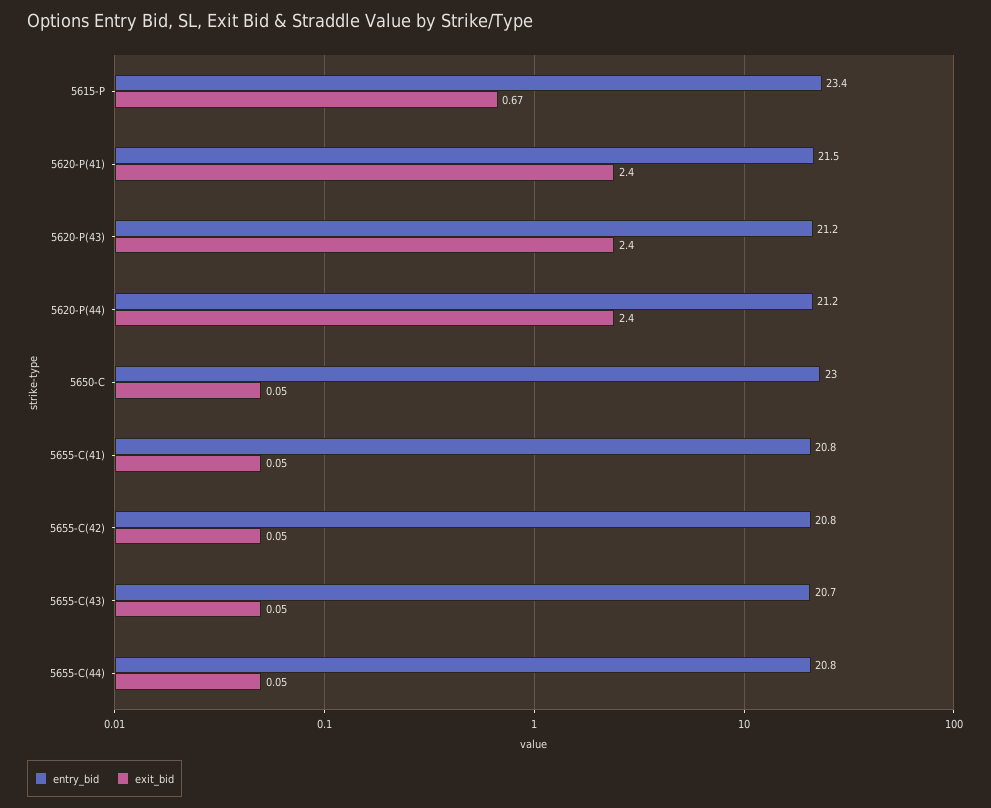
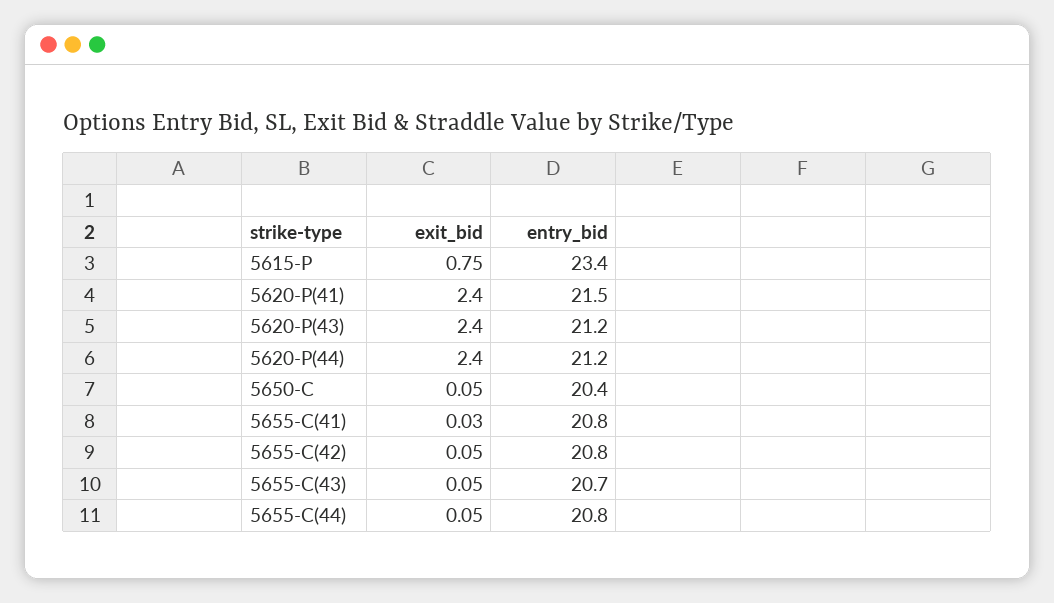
exit_bid, 5615-P: 0.67 -> 0.75
entry_bid, 5650-C: 23 -> 20.4
exit_bid, 5655-C(41): 0.05 -> 0.03

